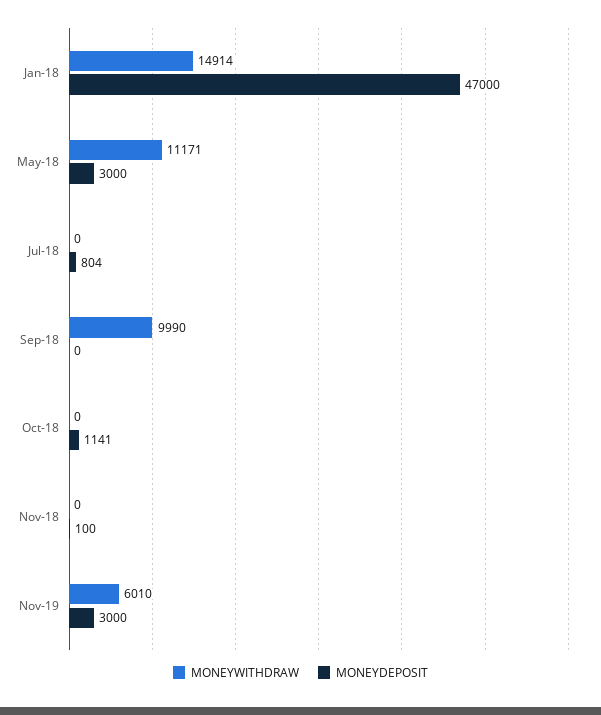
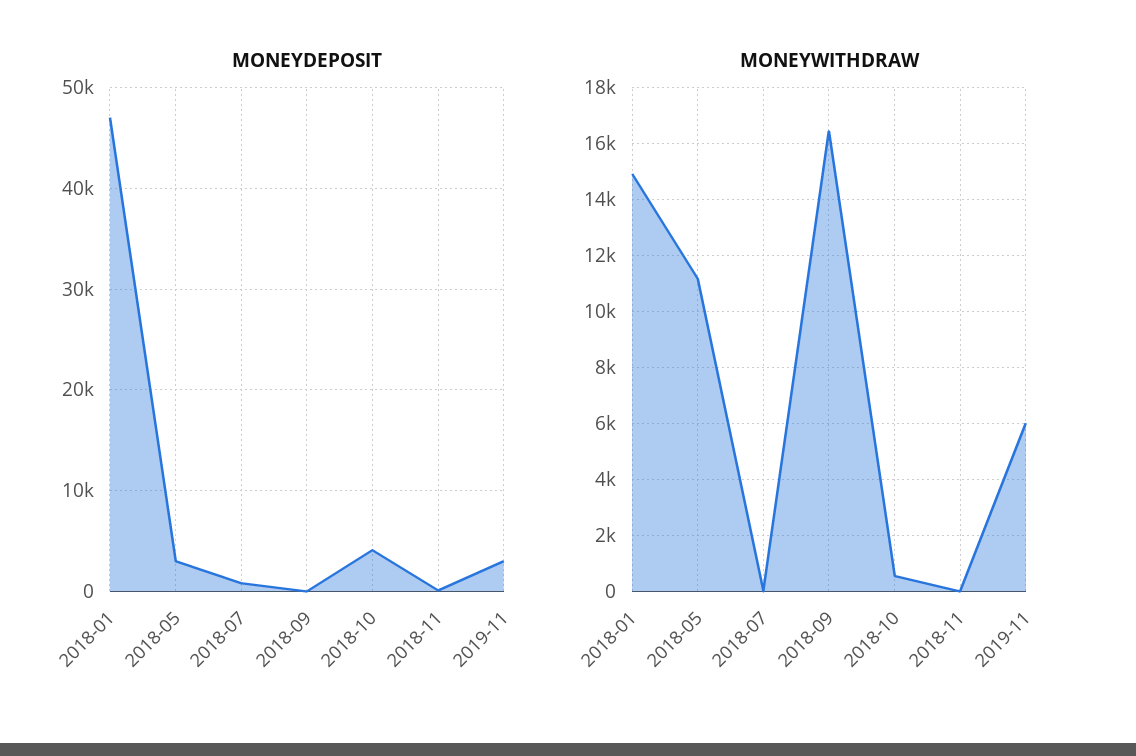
MONEYWITHDRAW, Sep-18: 9990 -> 16500
MONEYWITHDRAW, Oct-18: 0 -> 500
MONEYDEPOSIT, Oct-18: 1141 -> 4000

